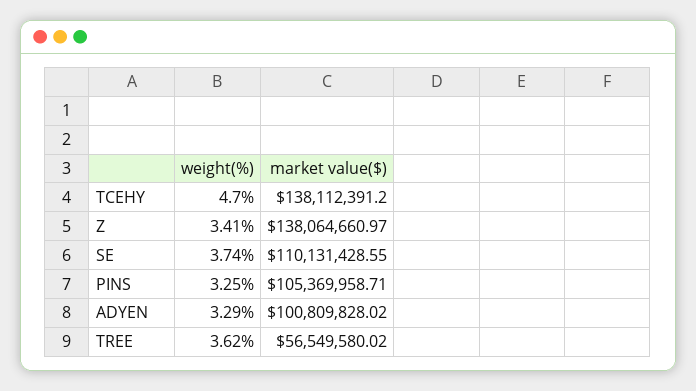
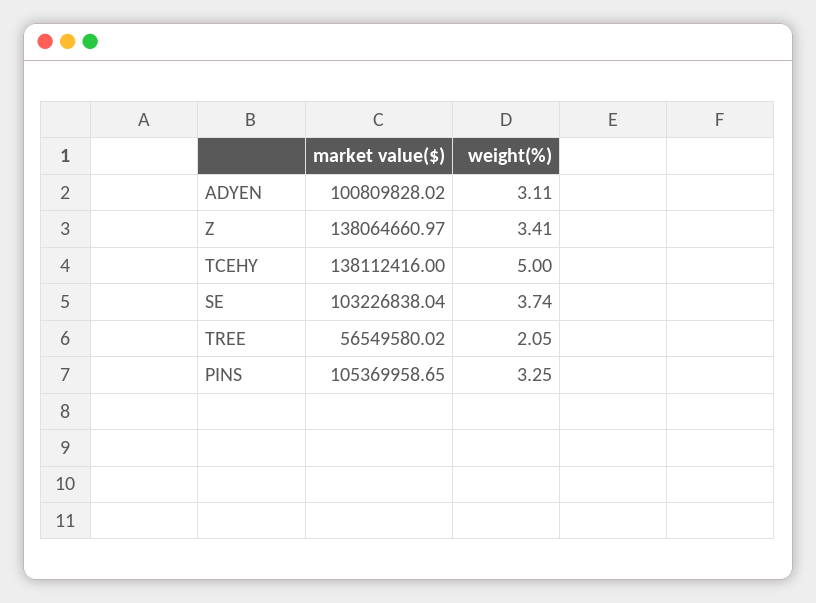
weight(%), TCEHY: 4.7 -> 5
market value($), TCEHY: 138112391.2 -> 138112416
market value($), SE: 110131428.55 -> 103226838.04
market value($), PINS: 105369958.71 -> 105369958.65
weight(%), ADYEN: 3.29 -> 3.11
weight(%), TREE: 3.62 -> 2.05

